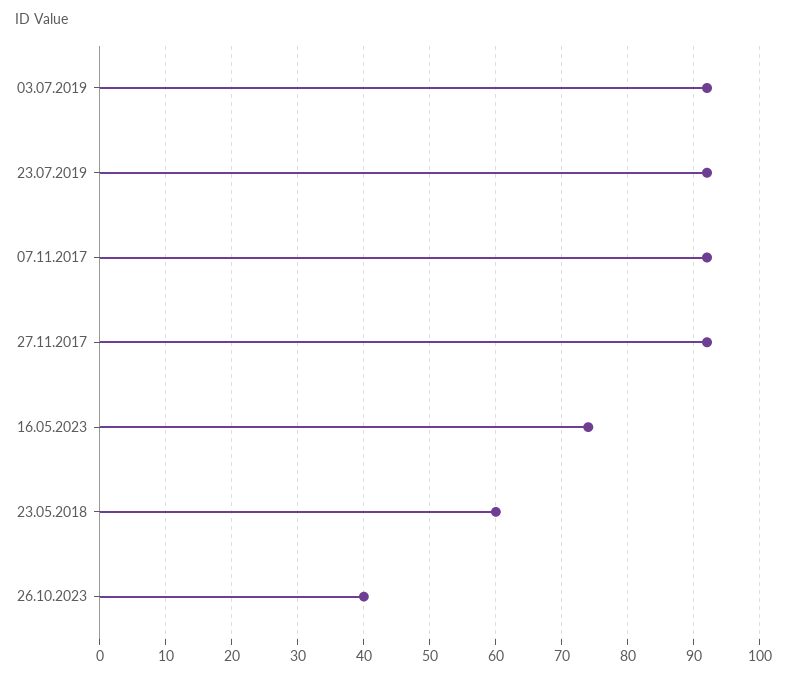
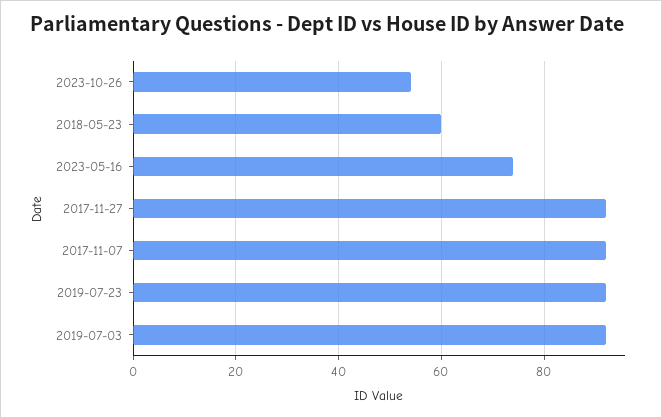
26.10.2023: 40 -> 55

